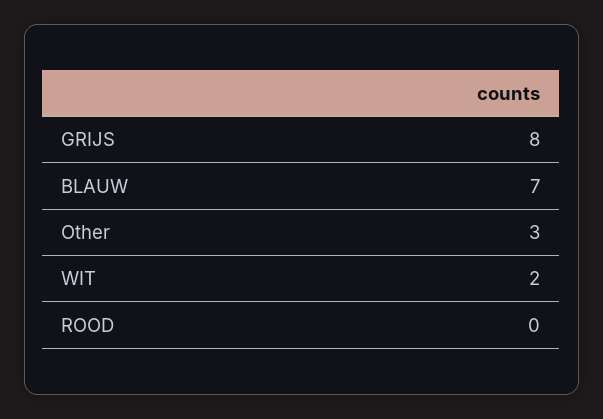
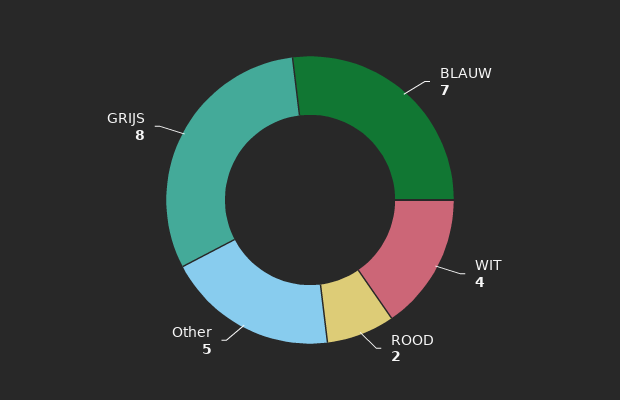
Other: 3 -> 5
WIT: 2 -> 4
ROOD: 0 -> 2

